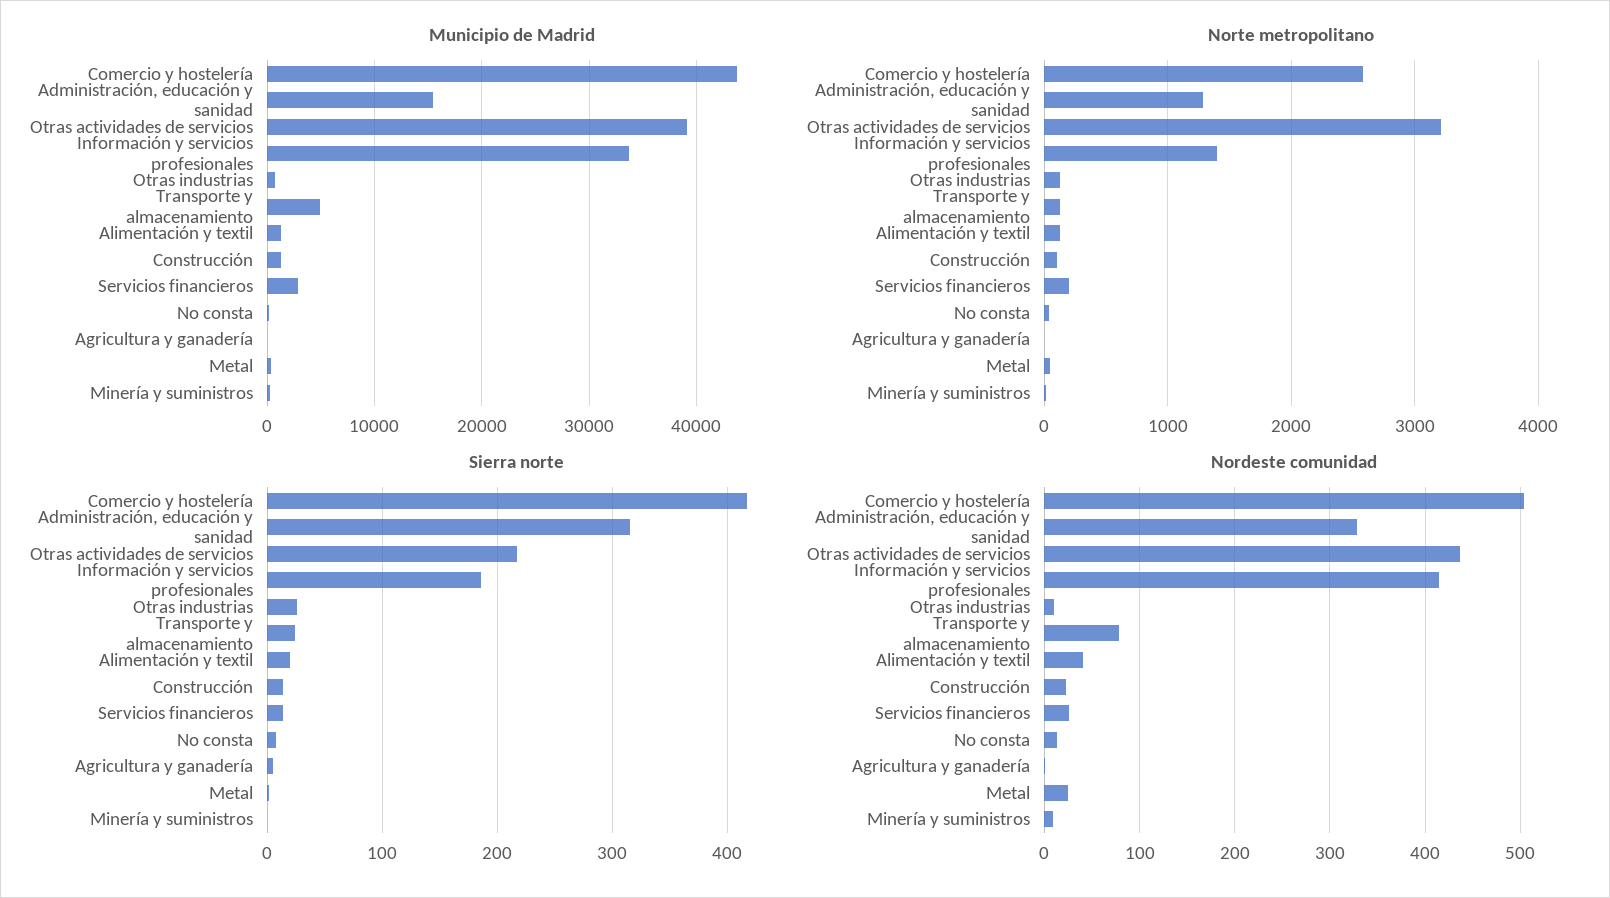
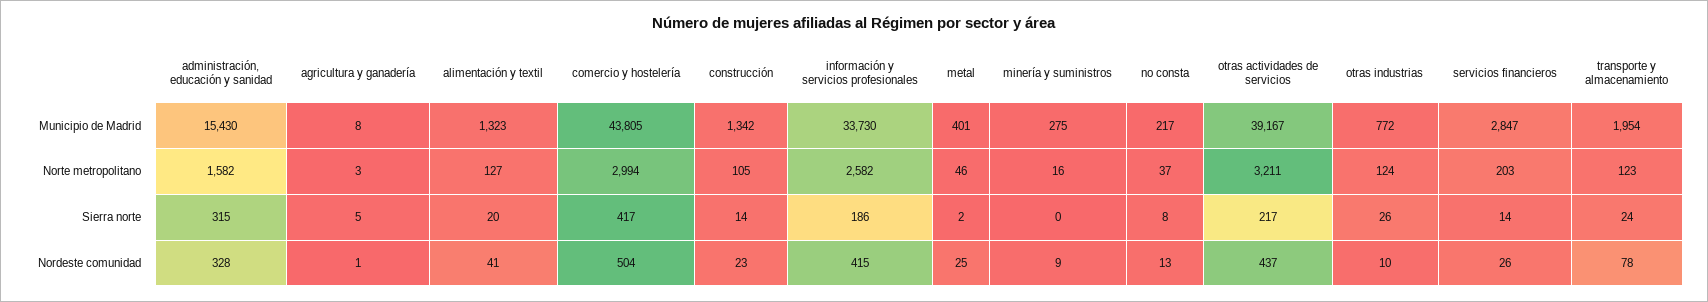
Municipio de Madrid, Transporte y almacenamiento: 5000 -> 1954
Norte metropolitano, Comercio y hostelería: 2600 -> 2994
Norte metropolitano, Administración, educación y sanidad: 1300 -> 1582
Norte metropolitano, Información y servicios profesionales: 1400 -> 2582

